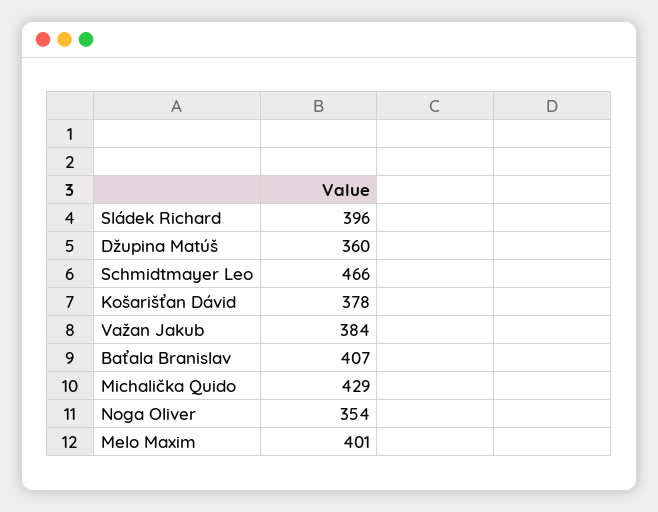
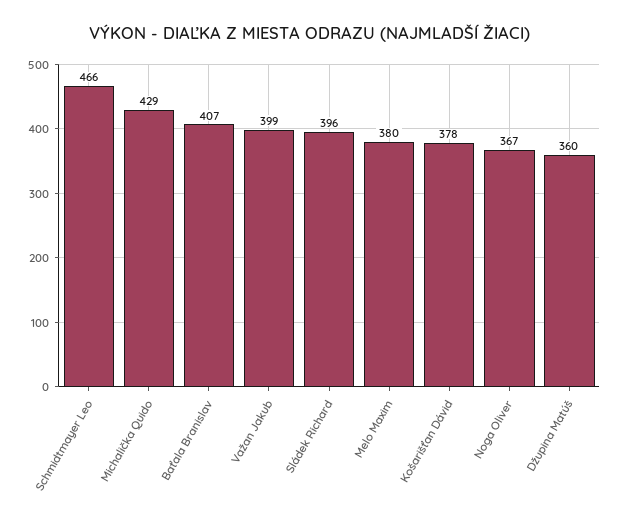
Važan Jakub: 384 -> 399
Noga Oliver: 354 -> 367
Melo Maxim: 401 -> 380

